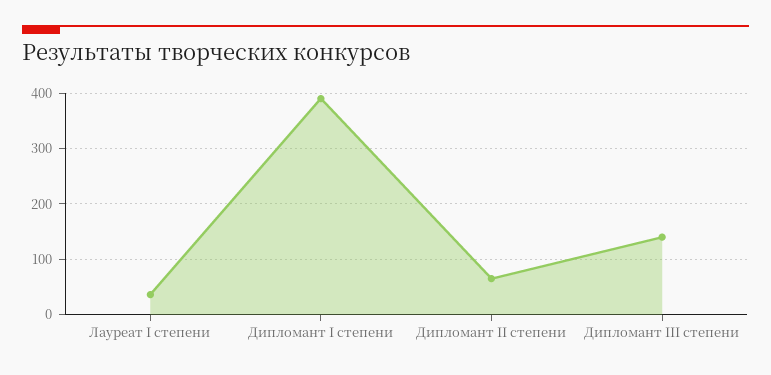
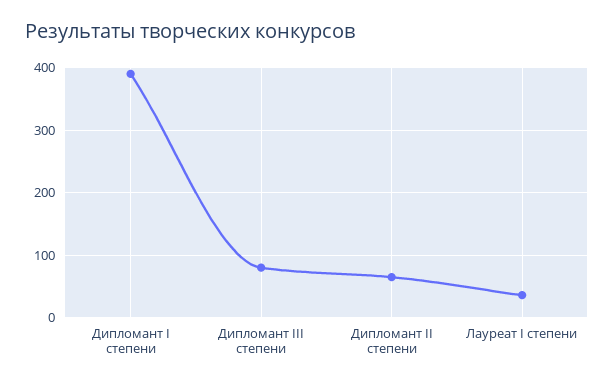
Дипломант III степени: 140 -> 80

